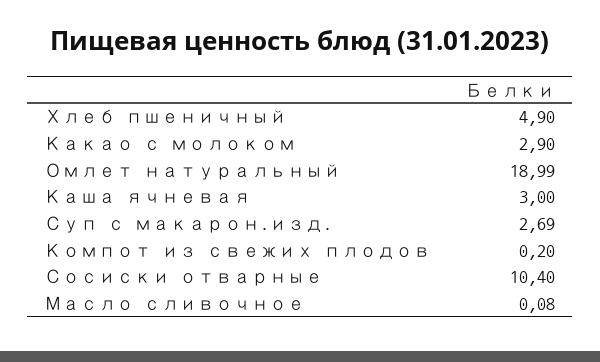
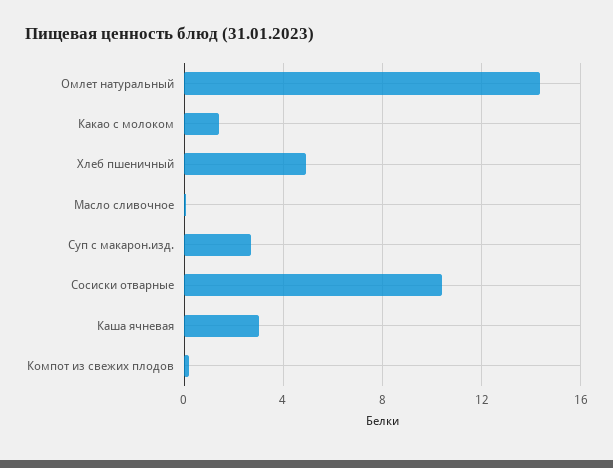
Какао с молоком: 2.9 -> 1.5
Омлет натуральный: 18.99 -> 14.5

